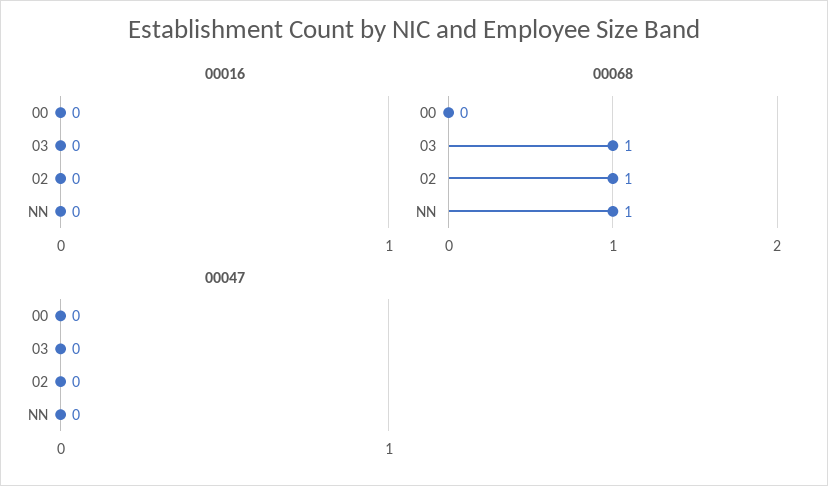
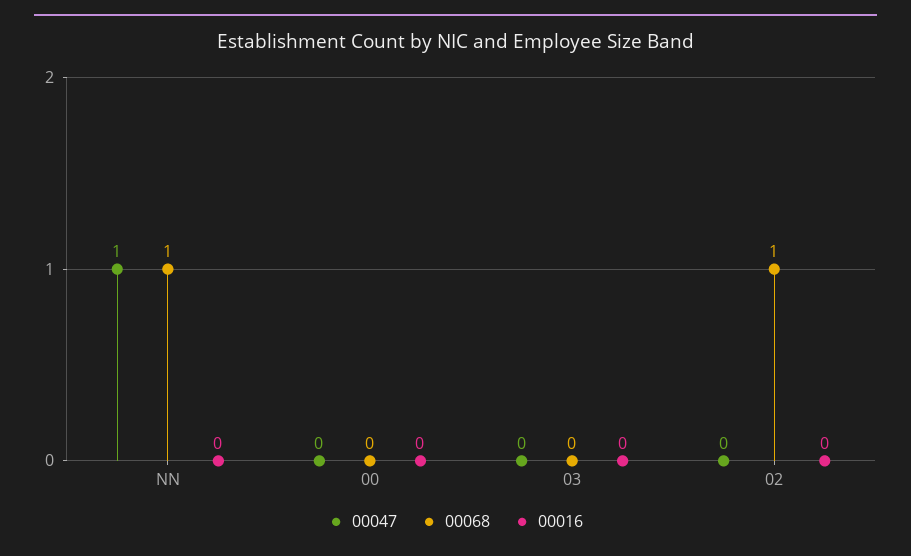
00068, 03: 1 -> 0
00047, NN: 0 -> 1

